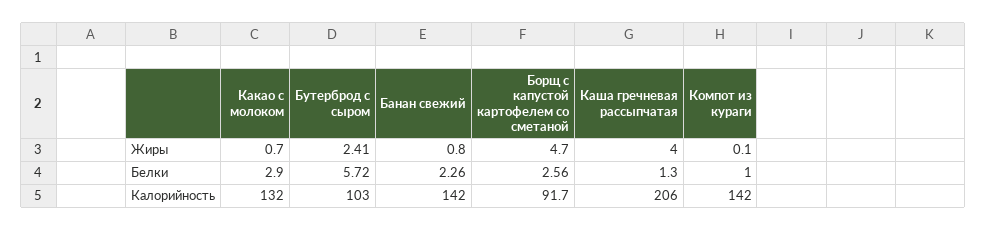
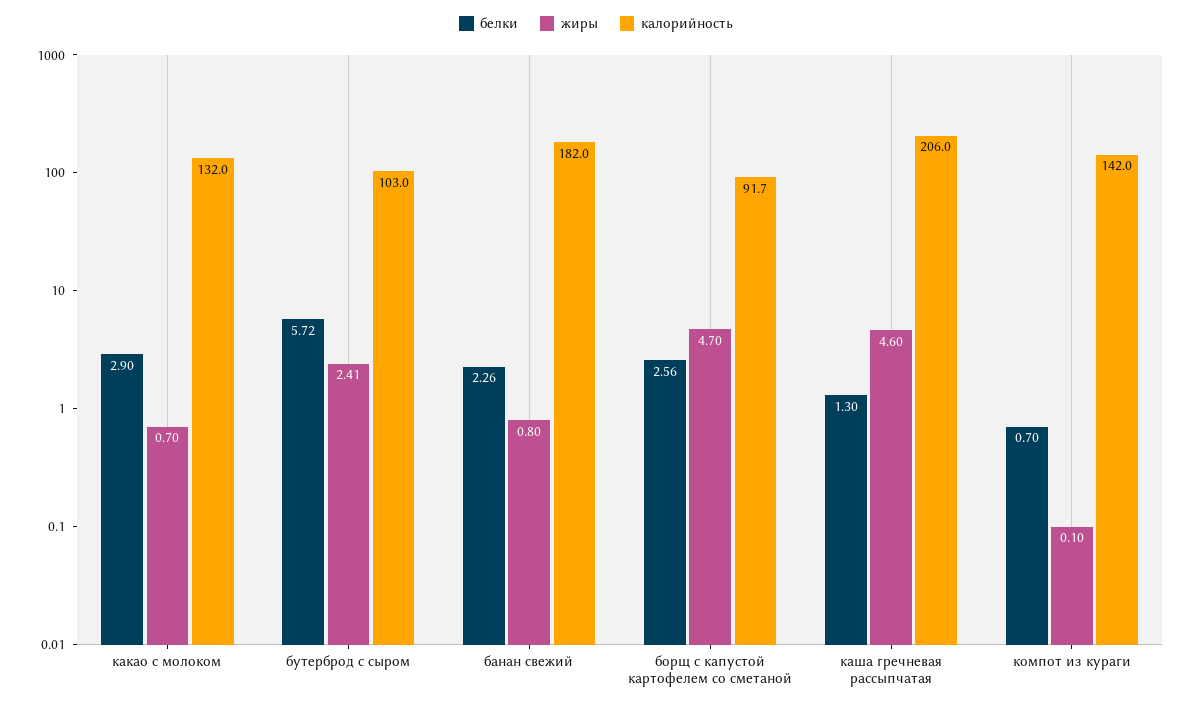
Жиры, Каша гречневая рассыпчатая: 4 -> 4.6
Белки, Компот из кураги: 1 -> 0.7
Калорийность, Банан свежий: 142 -> 182

